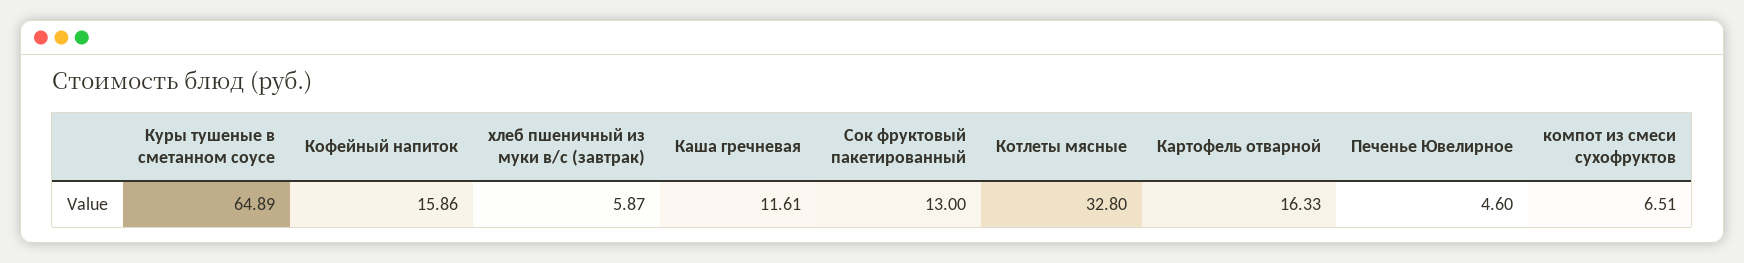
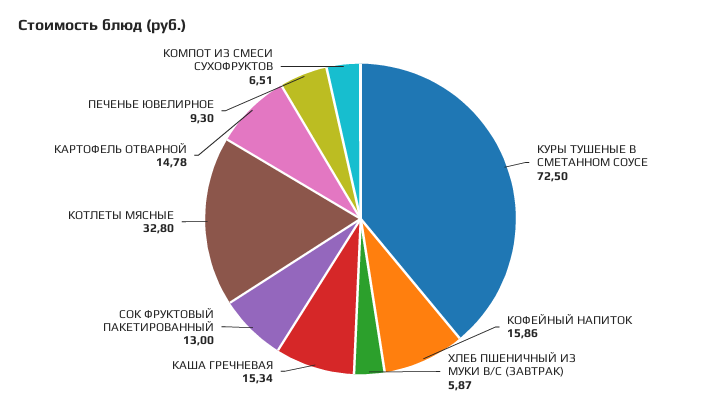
Куры тушеные в сметанном соусе: 64.89 -> 72.5
Каша гречневая: 11.61 -> 15.34
Картофель отварной: 16.33 -> 14.78
Печенье Ювелирное: 4.6 -> 9.3

